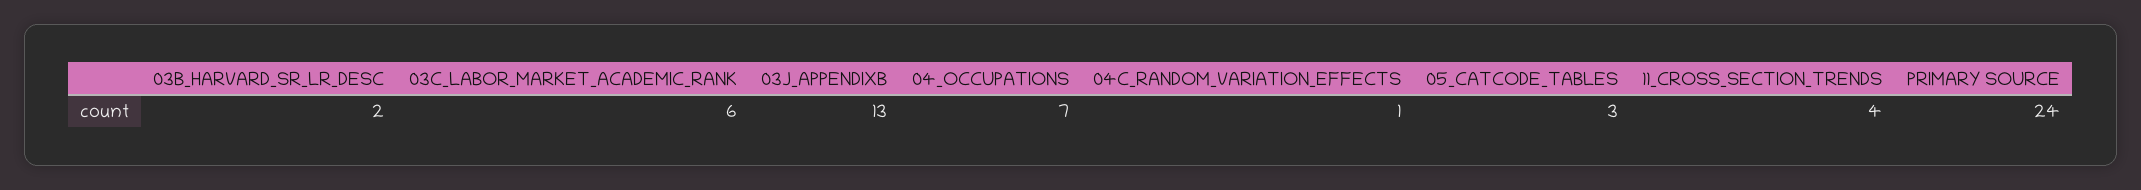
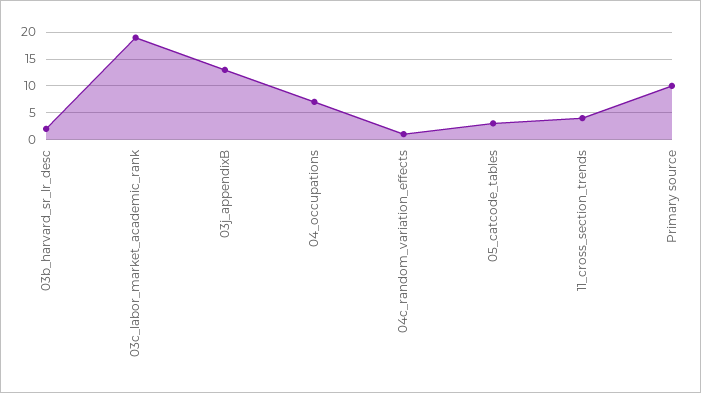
03C_LABOR_MARKET_ACADEMIC_RANK: 6 -> 20
PRIMARY SOURCE: 24 -> 10

